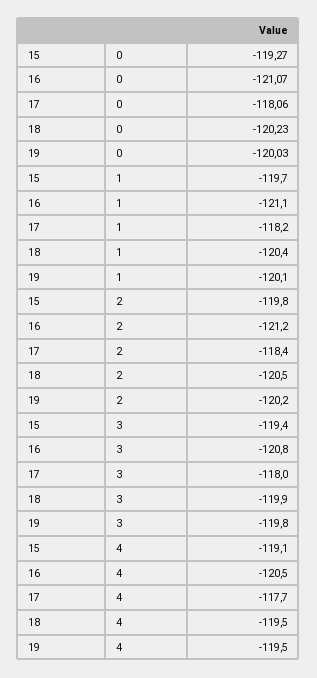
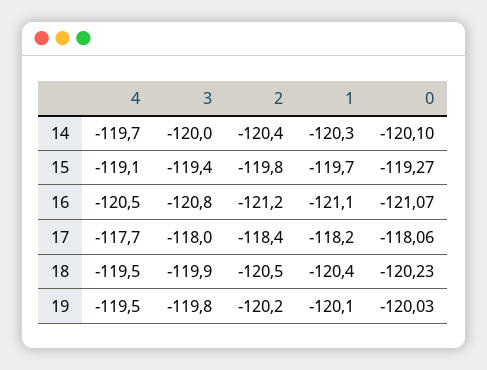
14, 4: none -> -119.7
14, 3: none -> -120
14, 2: none -> -120.4
14, 1: none -> -120.3
14, 0: none -> -120.1

